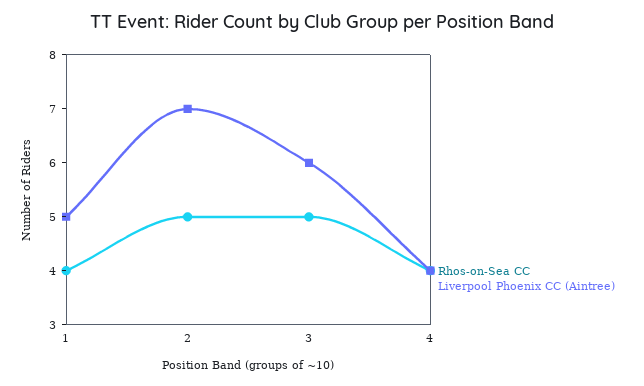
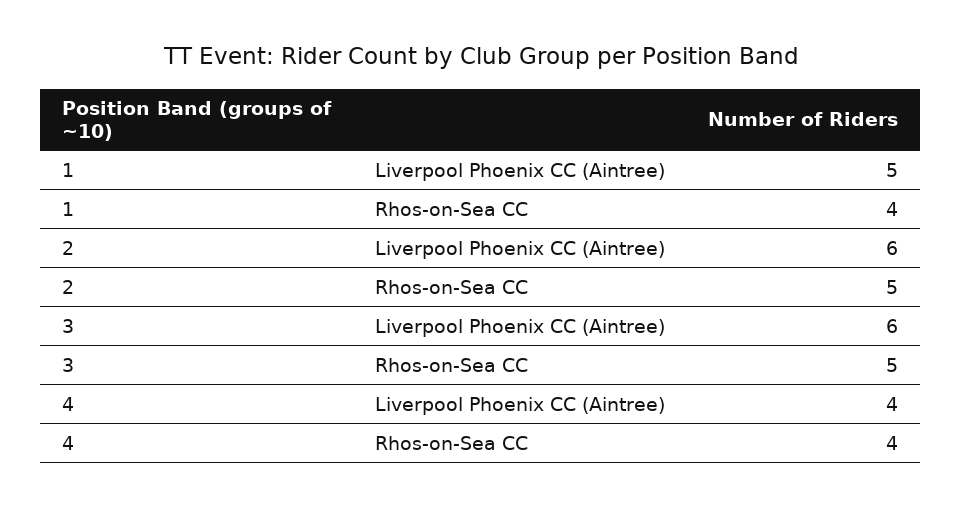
Liverpool Phoenix CC (Aintree), 2: 7 -> 6

